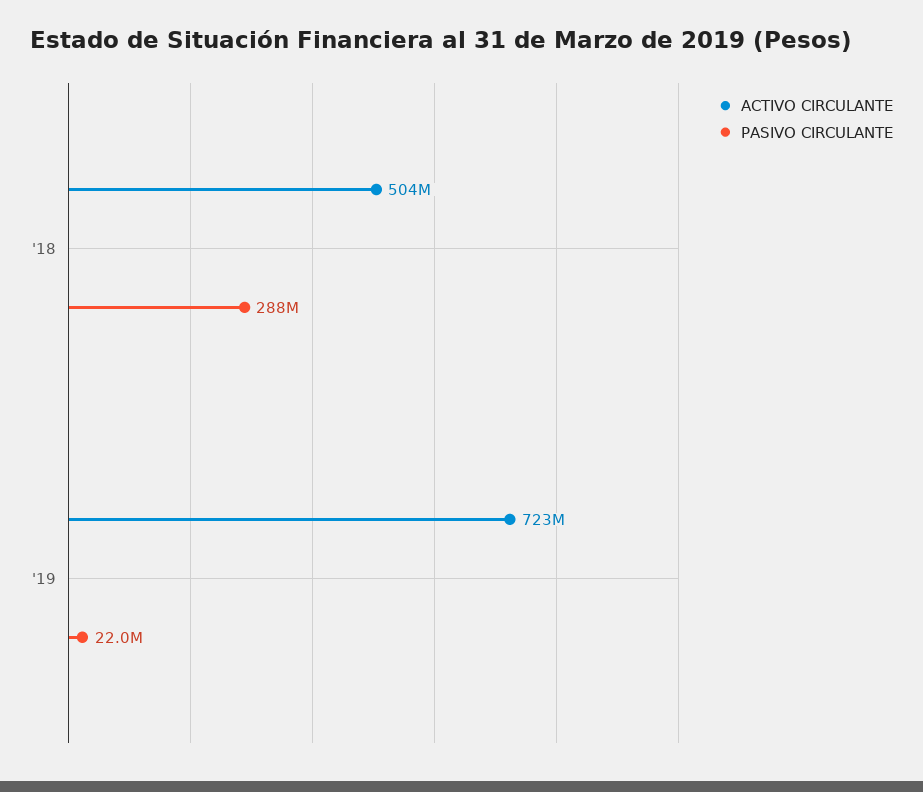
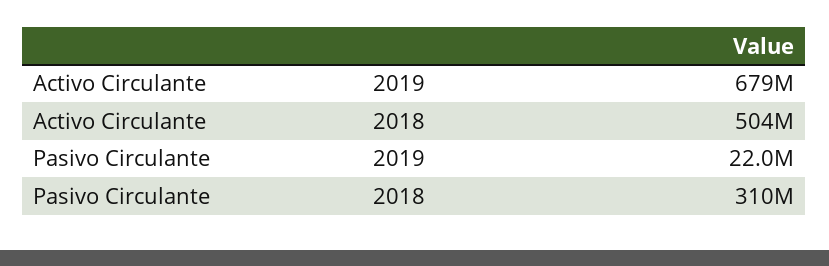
PASIVO CIRCULANTE, '18: 288000000 -> 310000000
ACTIVO CIRCULANTE, '19: 723000000 -> 679000000

